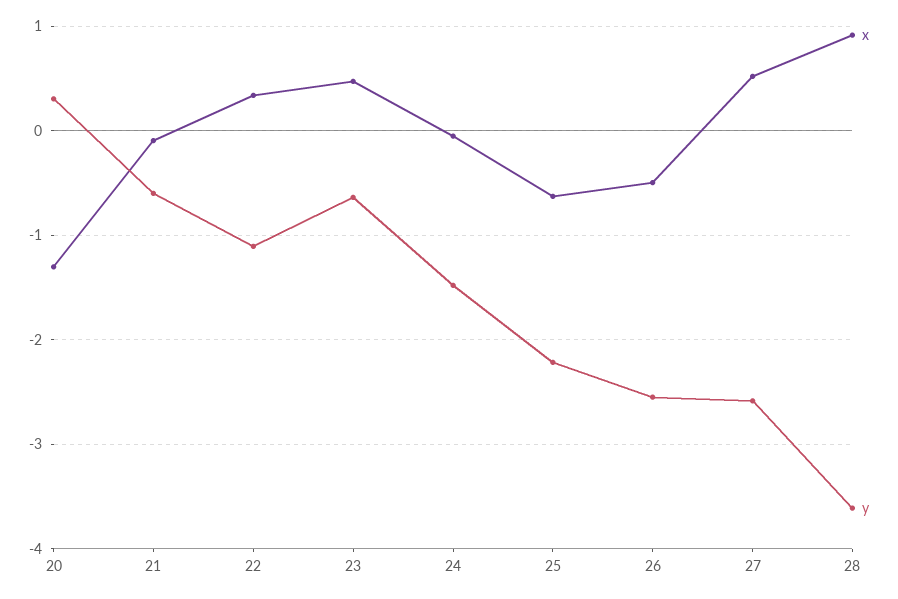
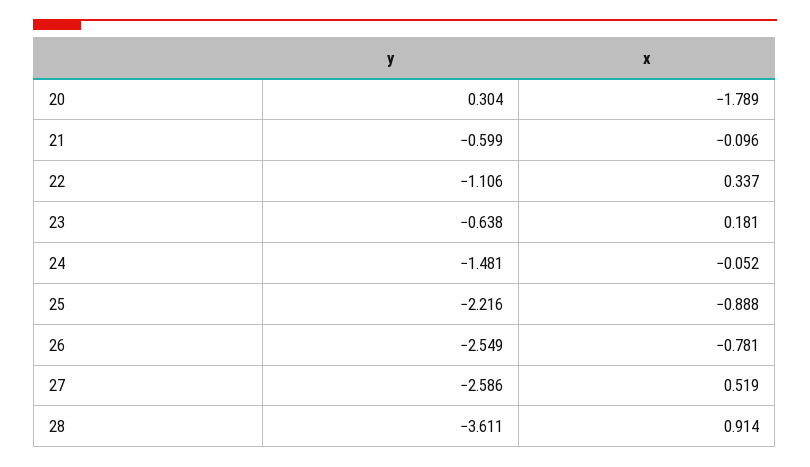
x, 20: -1.3 -> -1.789
x, 23: 0.5 -> 0.181
x, 25: -0.6 -> -0.888
x, 26: -0.5 -> -0.781

